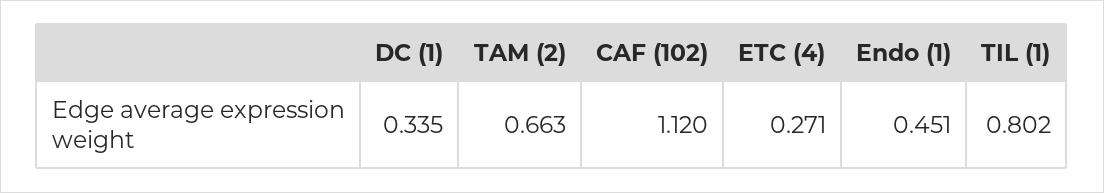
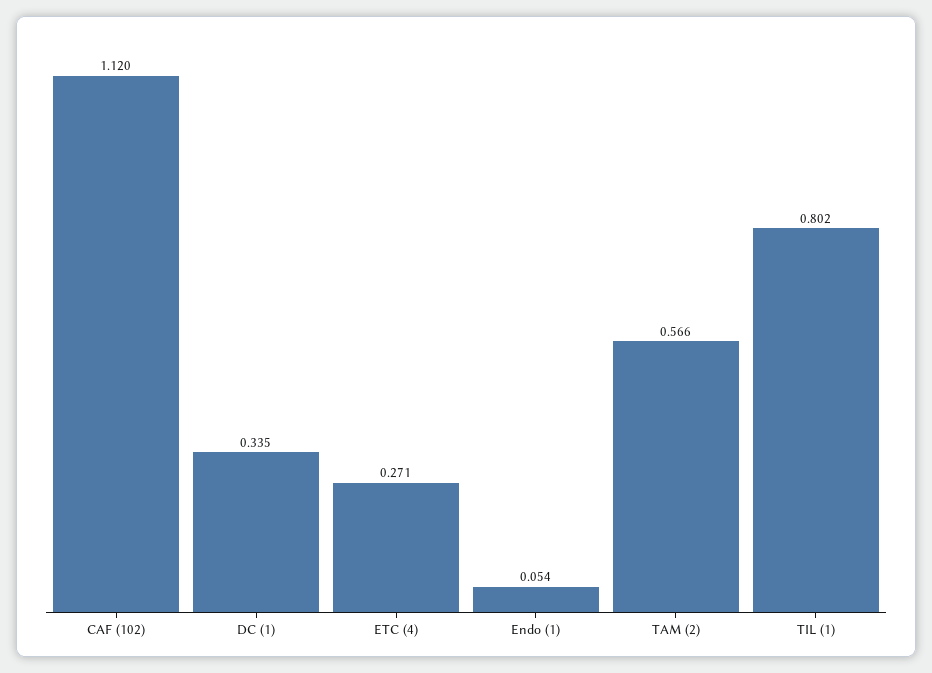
TAM (2): 0.663 -> 0.566
Endo (1): 0.451 -> 0.054

